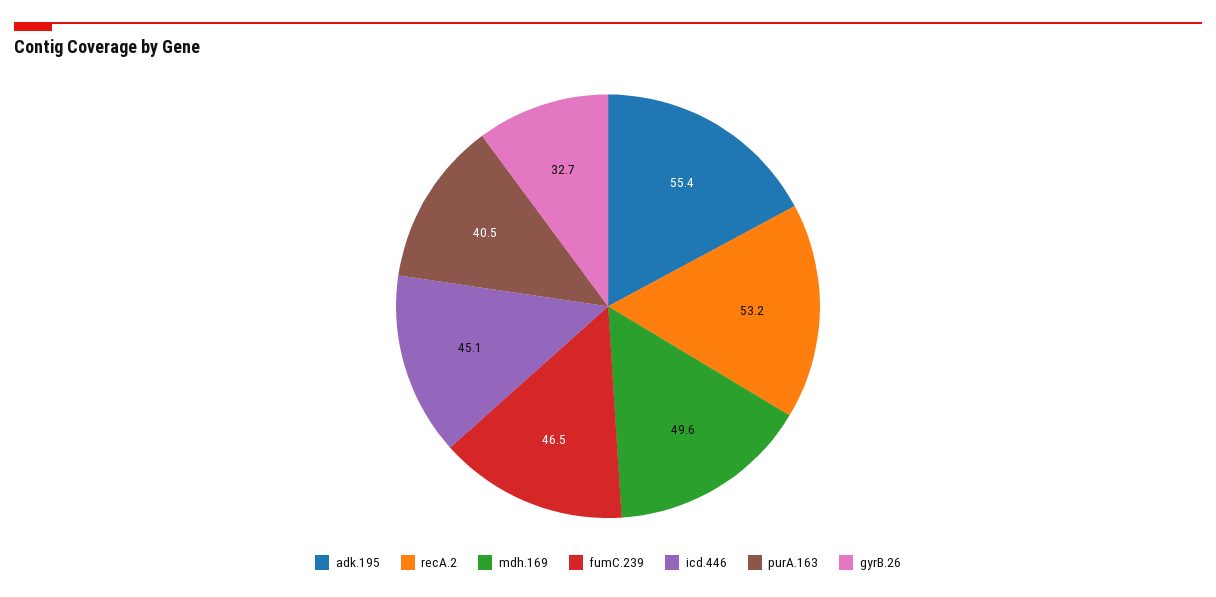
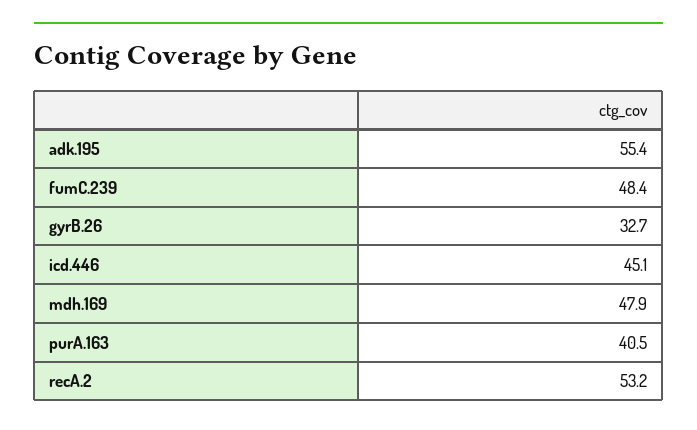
mdh.169: 49.6 -> 47.9
fumC.239: 46.5 -> 48.4

